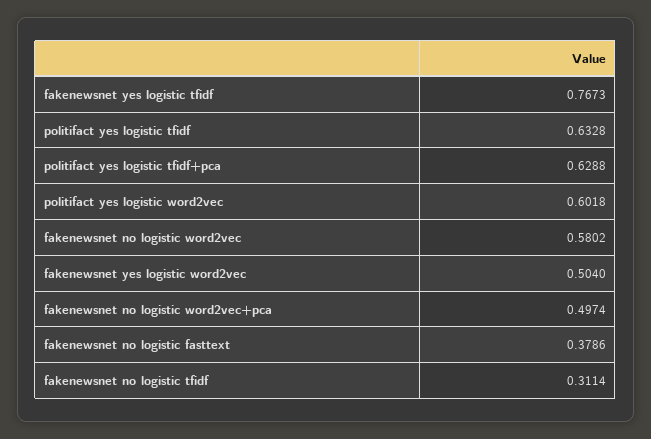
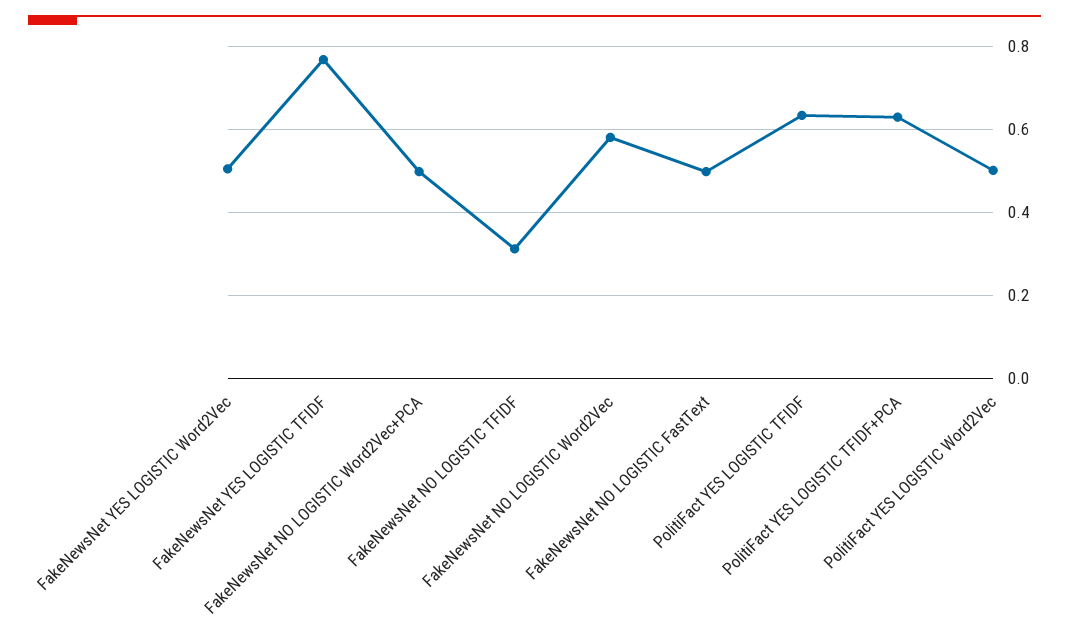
politifact yes logistic word2vec: 0.6018 -> 0.5
fakenewsnet no logistic fasttext: 0.3786 -> 0.5

